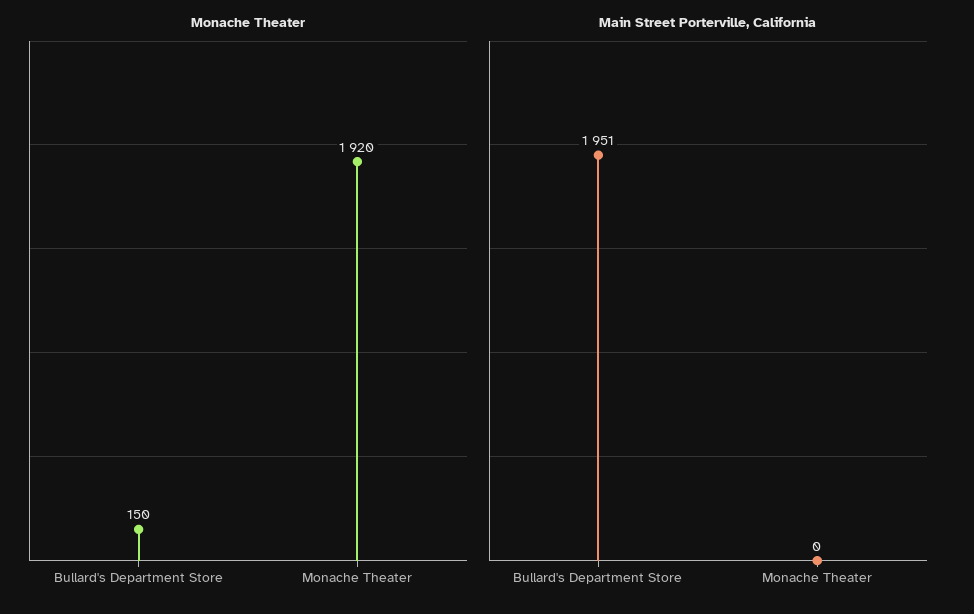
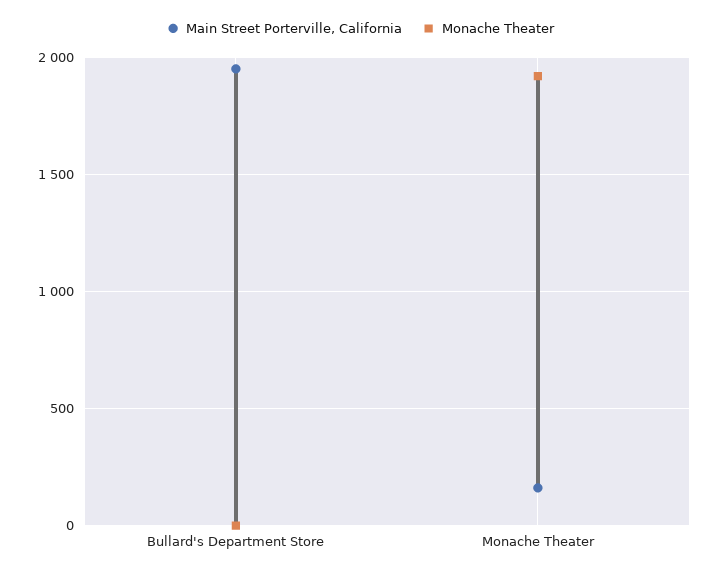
Monache Theater, Bullard's Department Store: 150 -> 0
Main Street Porterville, California, Monache Theater: 0 -> 150

